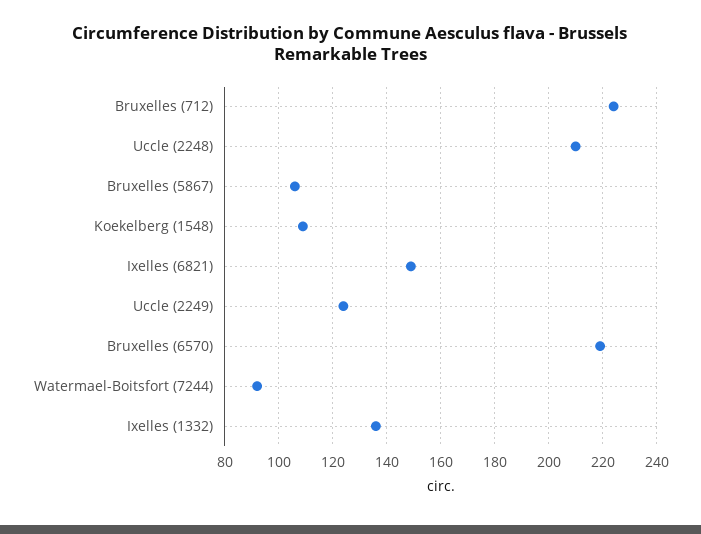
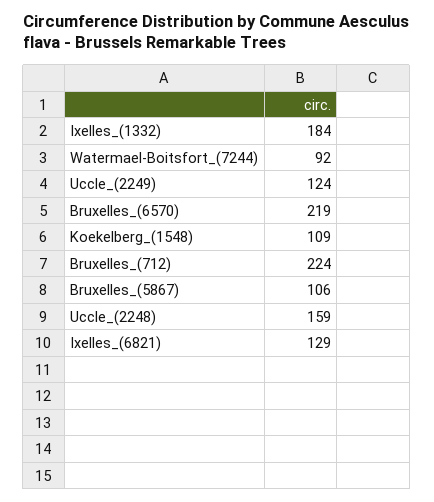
Uccle (2248): 210 -> 159
Ixelles (6821): 150 -> 129
Ixelles (1332): 135 -> 184

